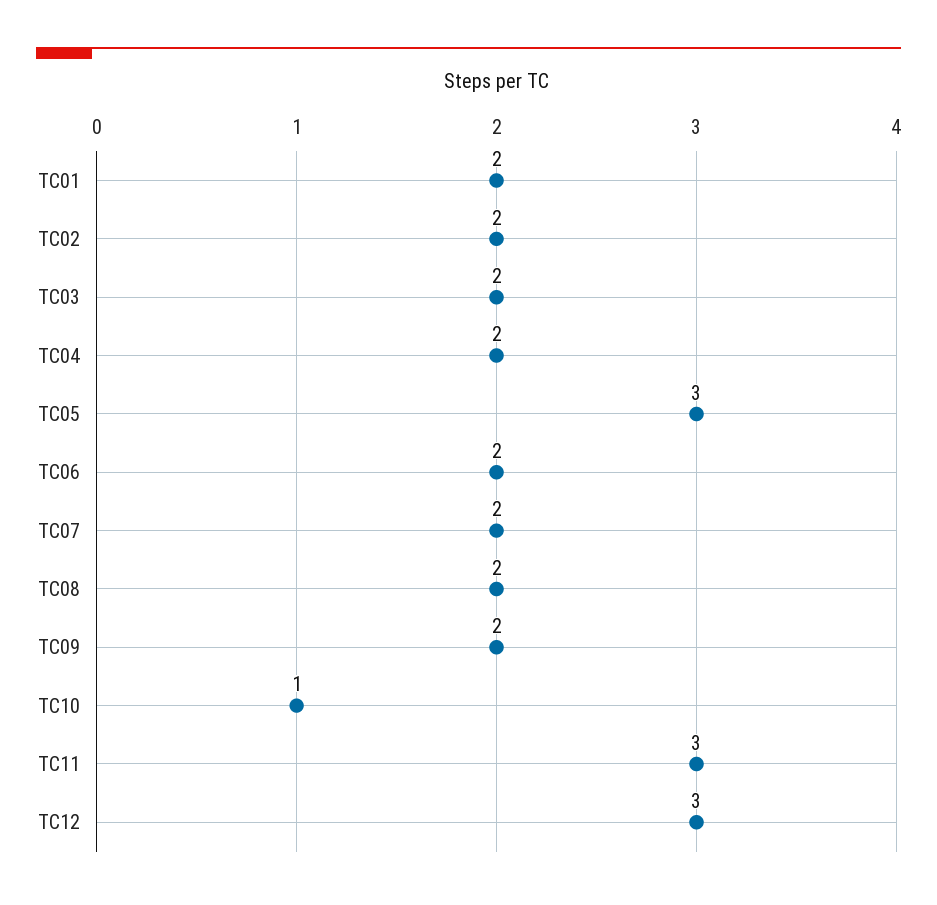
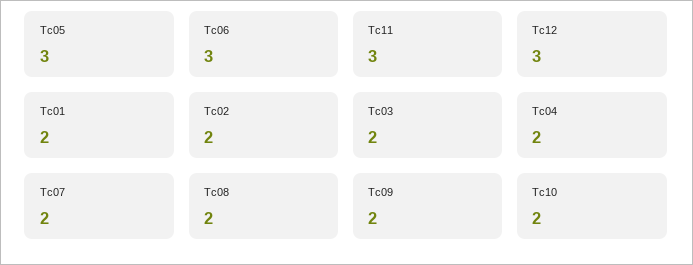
TC06: 2 -> 3
TC10: 1 -> 2

